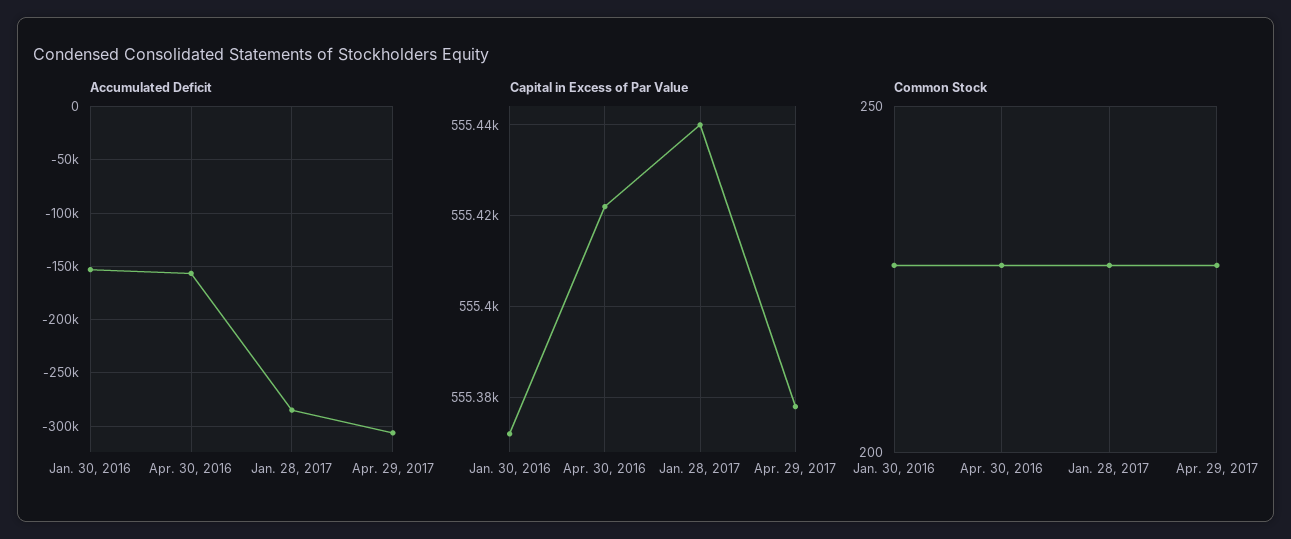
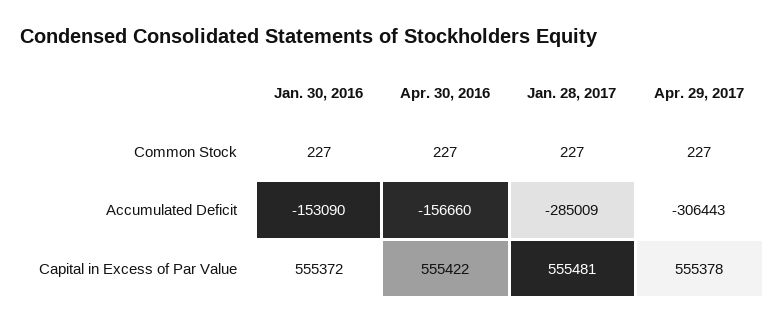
Capital in Excess of Par Value, Jan. 28, 2017: 555440 -> 555481

